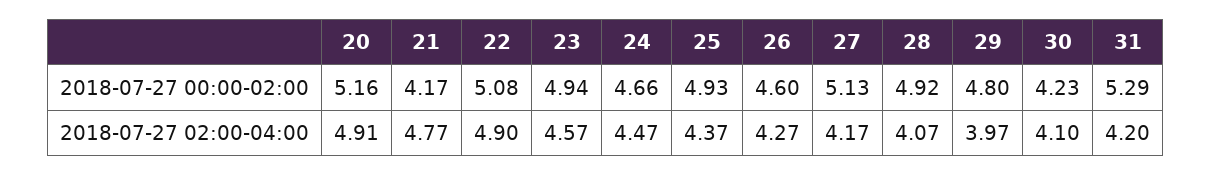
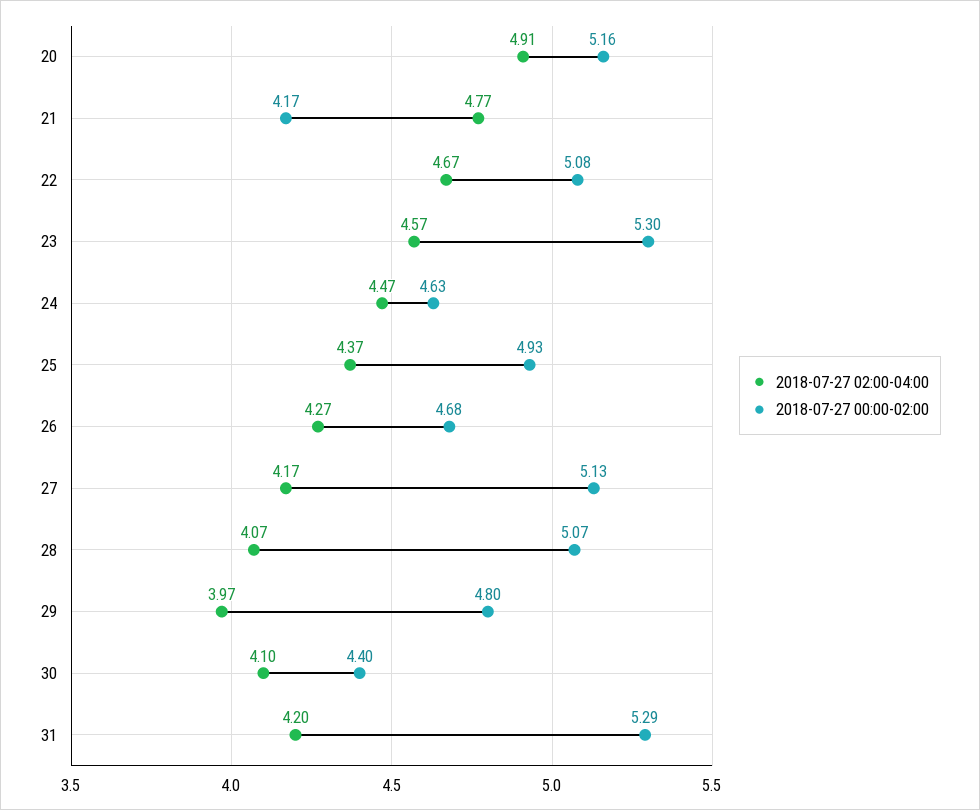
2018-07-27 00:00-02:00, 23: 4.94 -> 5.3
2018-07-27 00:00-02:00, 24: 4.66 -> 4.63
2018-07-27 00:00-02:00, 26: 4.6 -> 4.68
2018-07-27 00:00-02:00, 28: 4.92 -> 5.07
2018-07-27 00:00-02:00, 30: 4.23 -> 4.4
2018-07-27 02:00-04:00, 22: 4.9 -> 4.67

